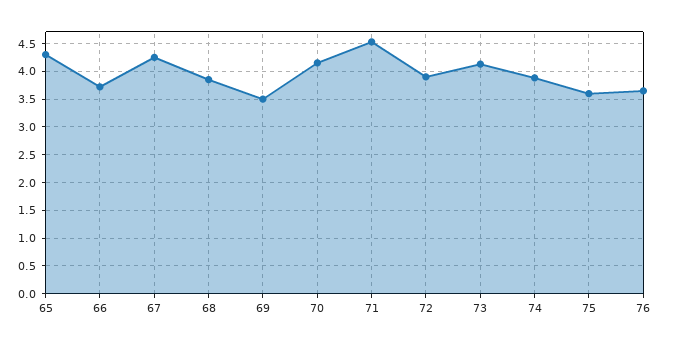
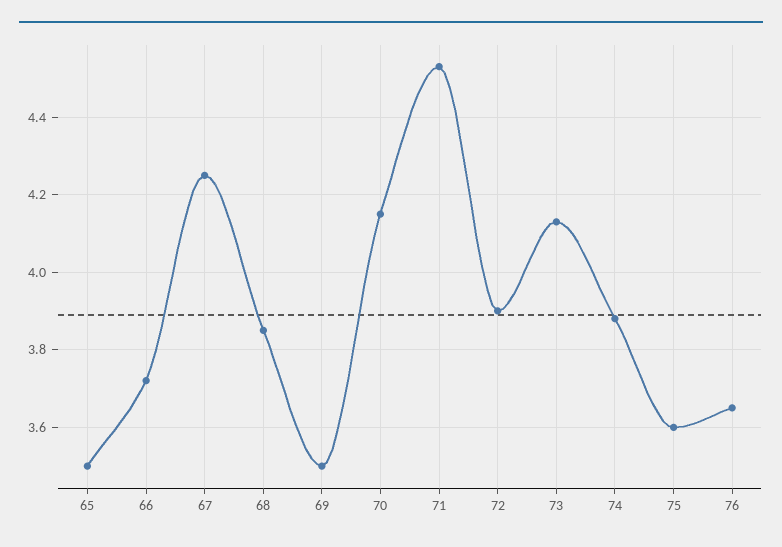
65: 4.25 -> 3.5

